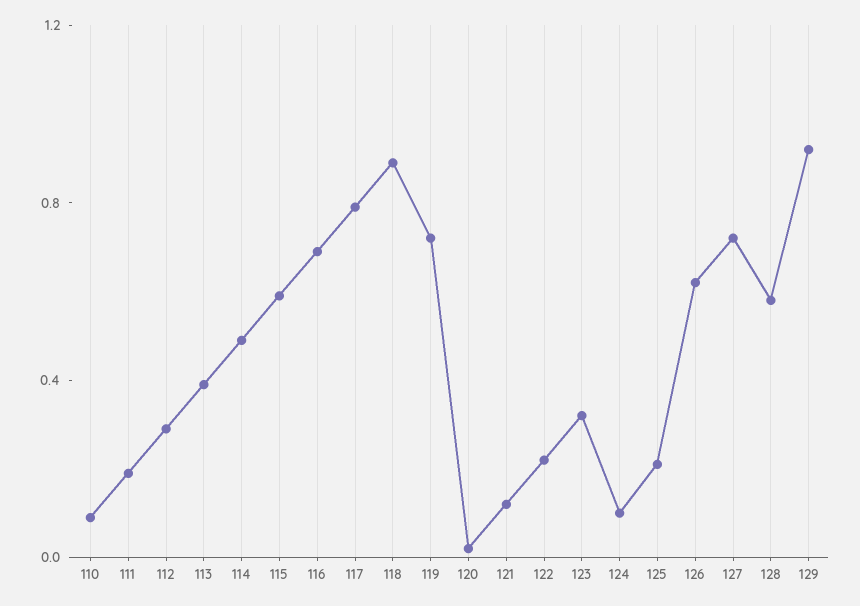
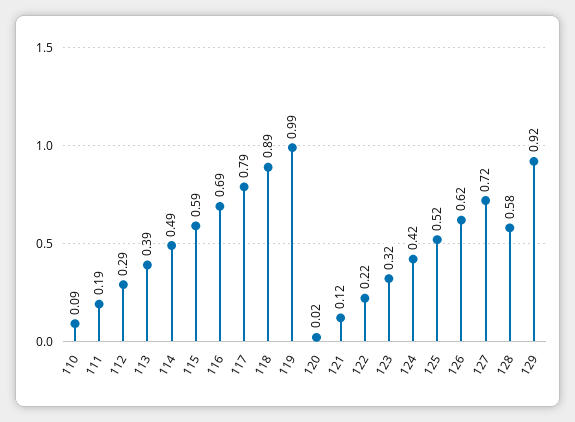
119: 0.7 -> 0.99
124: 0.1 -> 0.42
125: 0.2 -> 0.52

